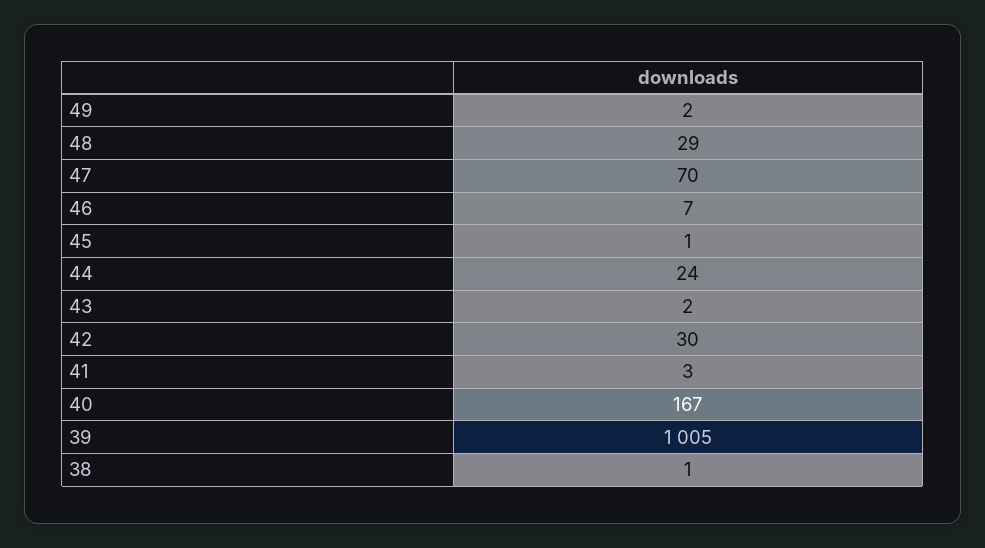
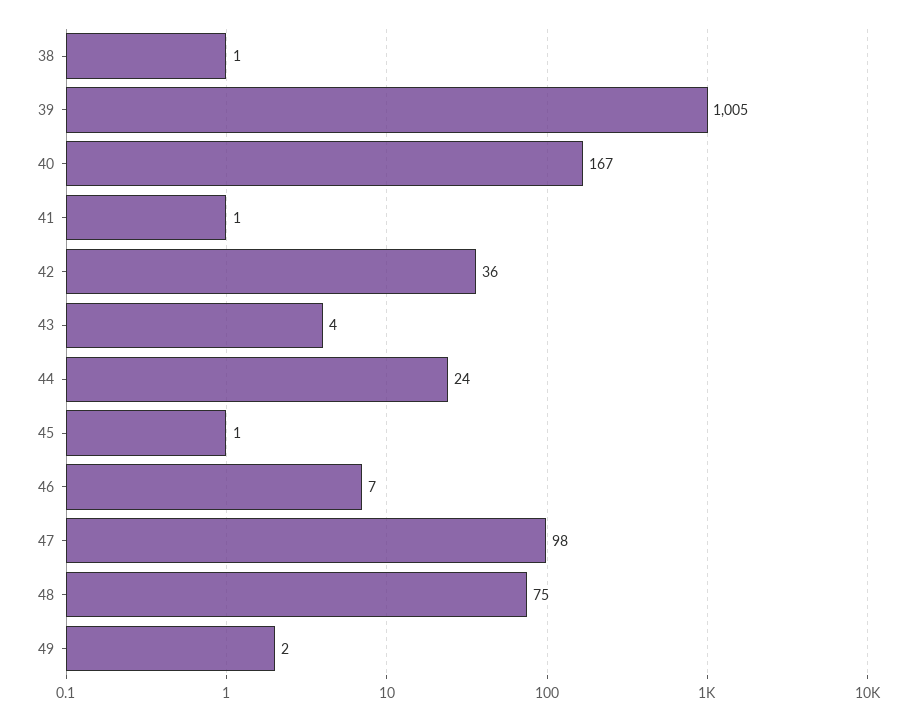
48: 29 -> 75
47: 70 -> 98
43: 2 -> 4
42: 30 -> 36
41: 3 -> 1

